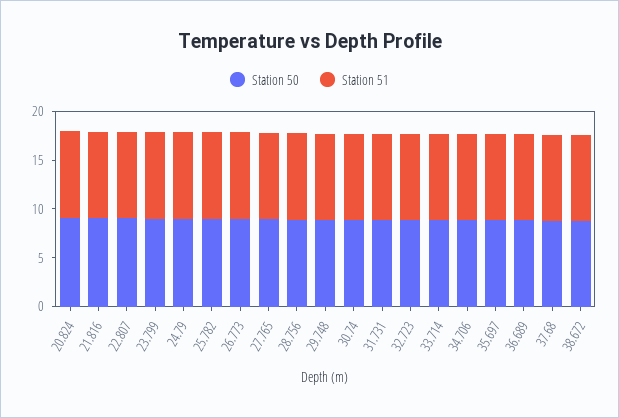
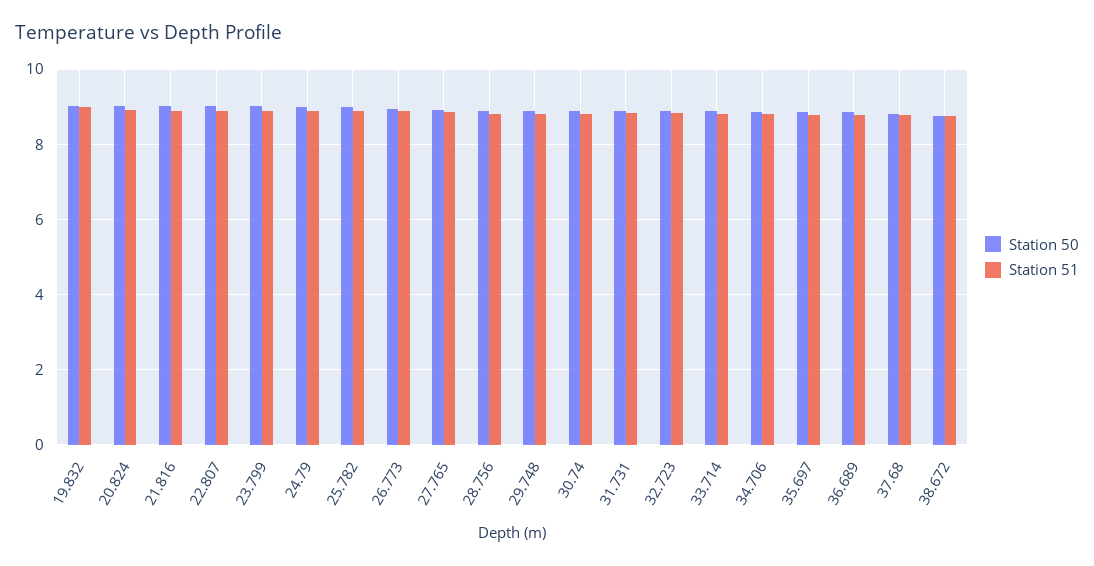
Station 50, 19.832: none -> 9
Station 51, 19.832: none -> 9

